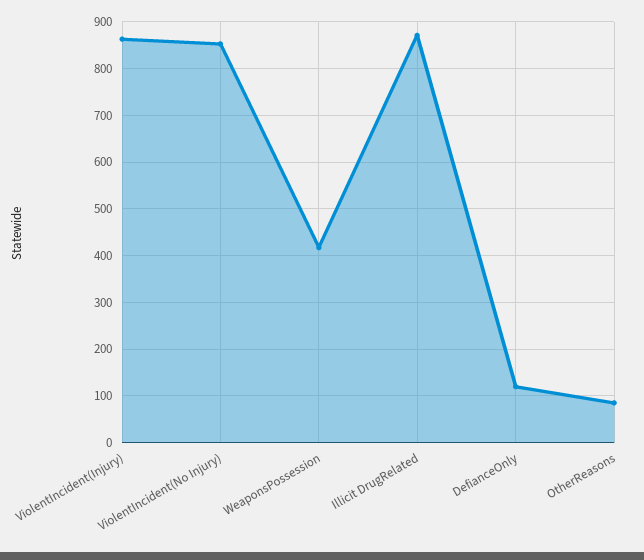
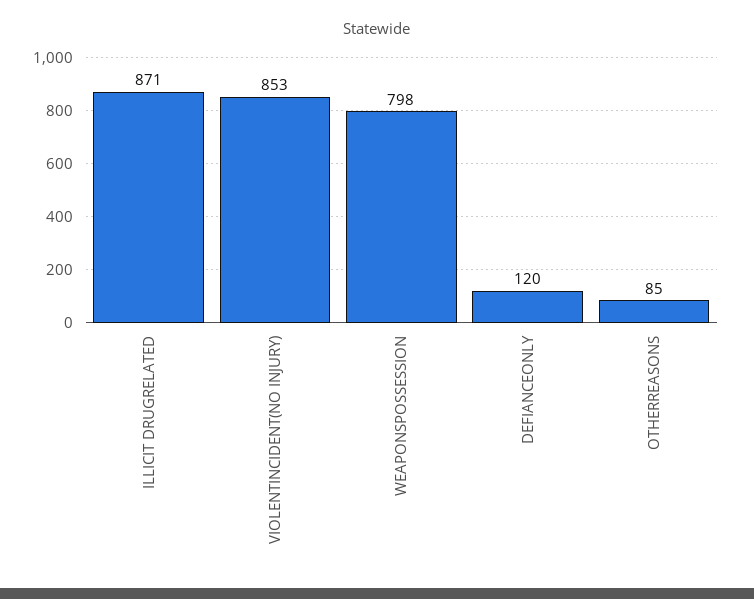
ViolentIncident(Injury): 860 -> none
WeaponsPossession: 420 -> 798

